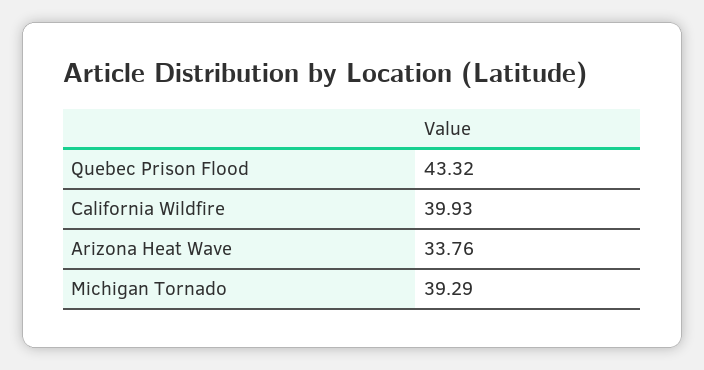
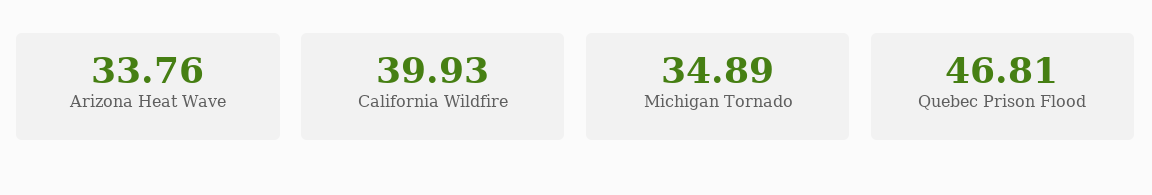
Quebec Prison Flood: 43.32 -> 46.81
Michigan Tornado: 39.29 -> 34.89

